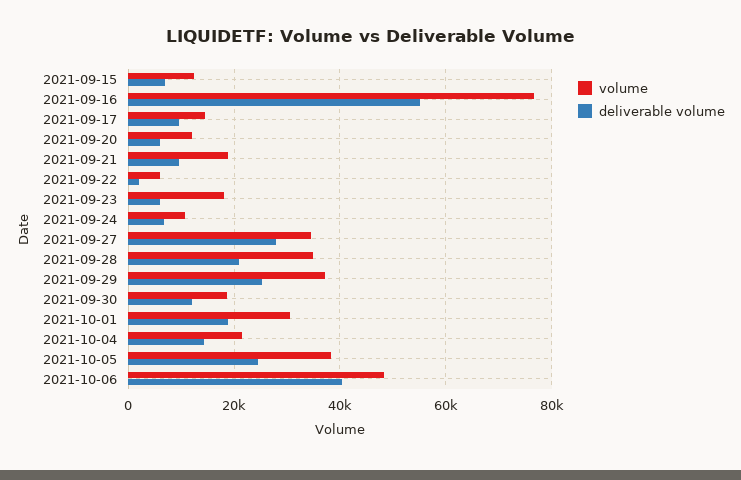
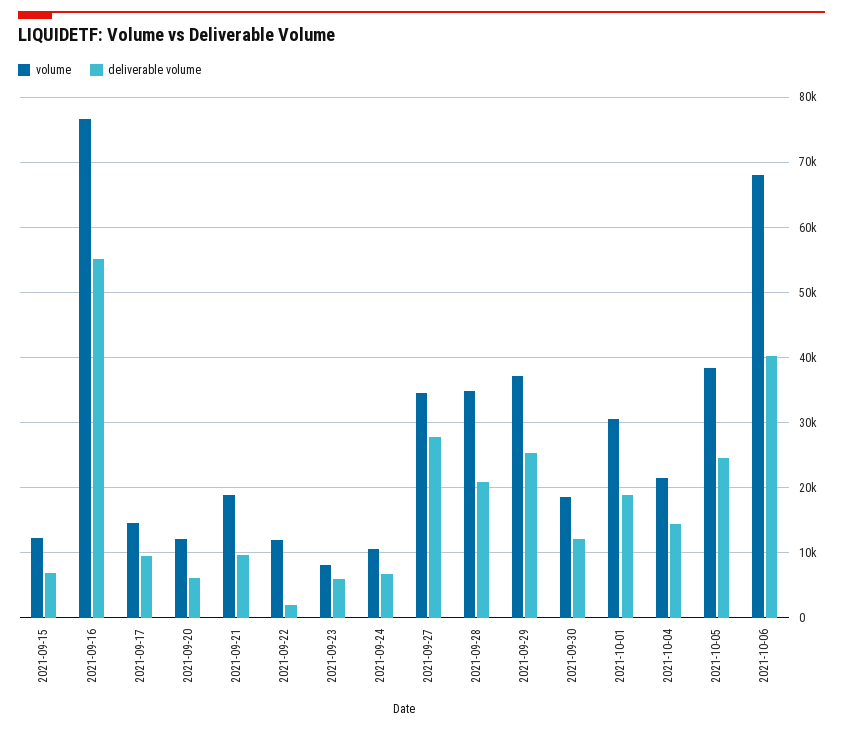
volume, 2021-09-22: 6000 -> 12000
volume, 2021-09-23: 18000 -> 8000
volume, 2021-10-06: 48000 -> 68000

